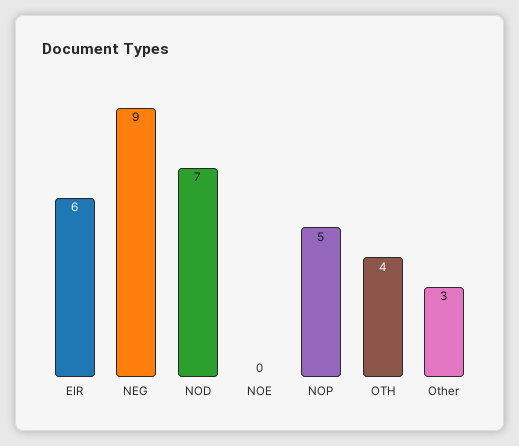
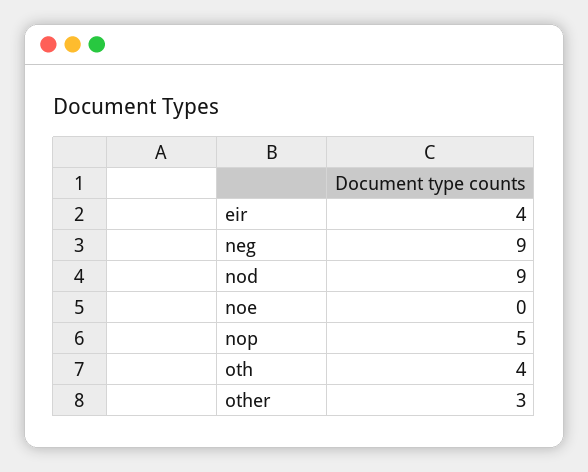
EIR: 6 -> 4
NOD: 7 -> 9

